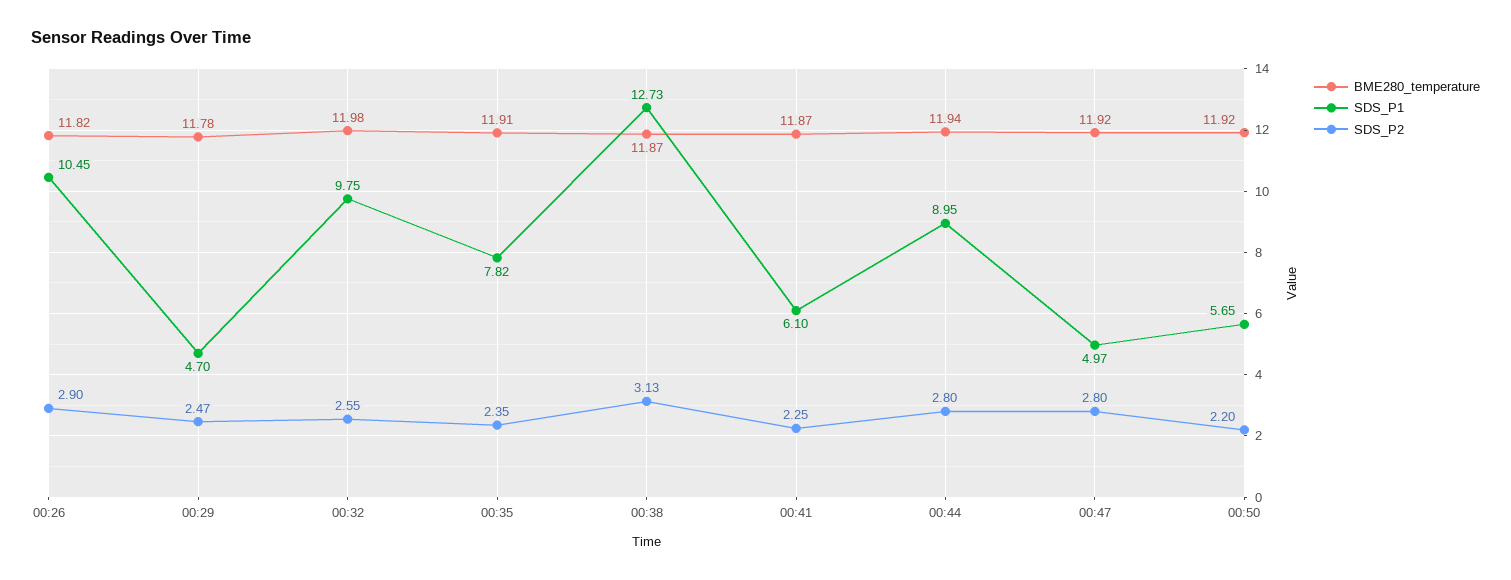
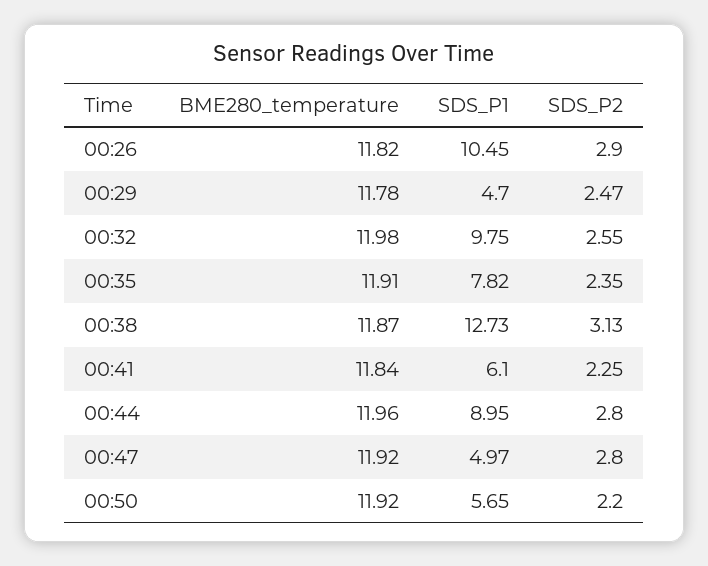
BME280_temperature, 00:41: 11.87 -> 11.84
BME280_temperature, 00:44: 11.94 -> 11.96

